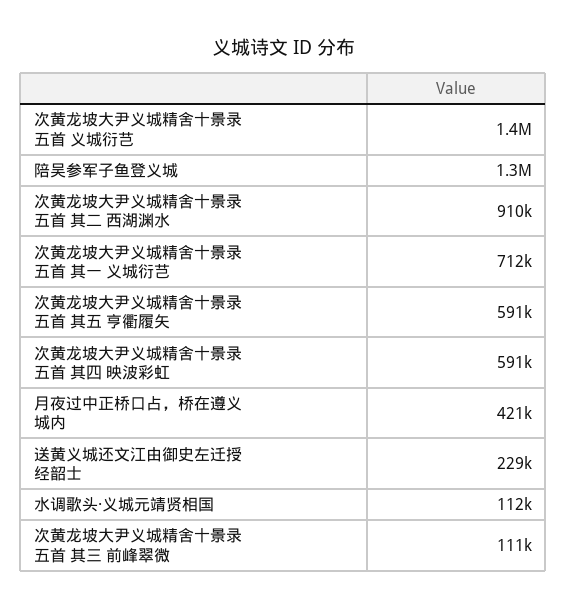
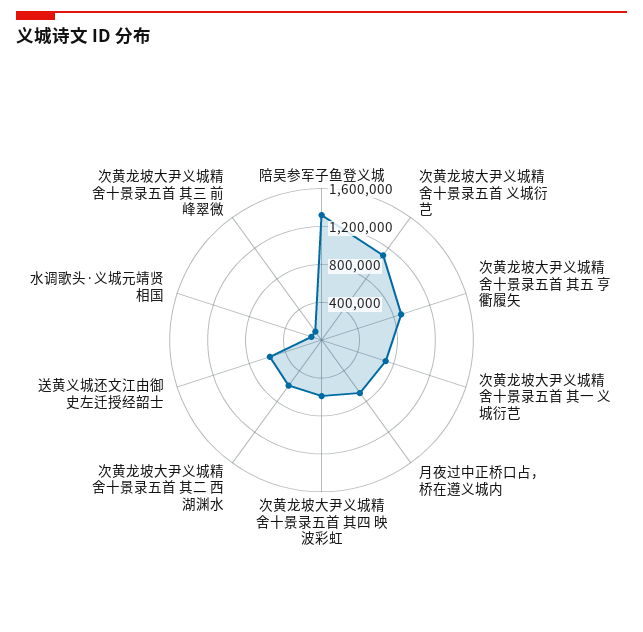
次黄龙坡大尹义城精舍十景录五首 义城衍芑: 1400000 -> 1100000
次黄龙坡大尹义城精舍十景录五首 其二 西湖渊水: 910000 -> 600000
次黄龙坡大尹义城精舍十景录五首 其五 亨衢履矢: 591000 -> 900000
月夜过中正桥口占，桥在遵义城内: 421000 -> 700000
送黄义城还文江由御史左迁授经韶士: 229000 -> 600000

